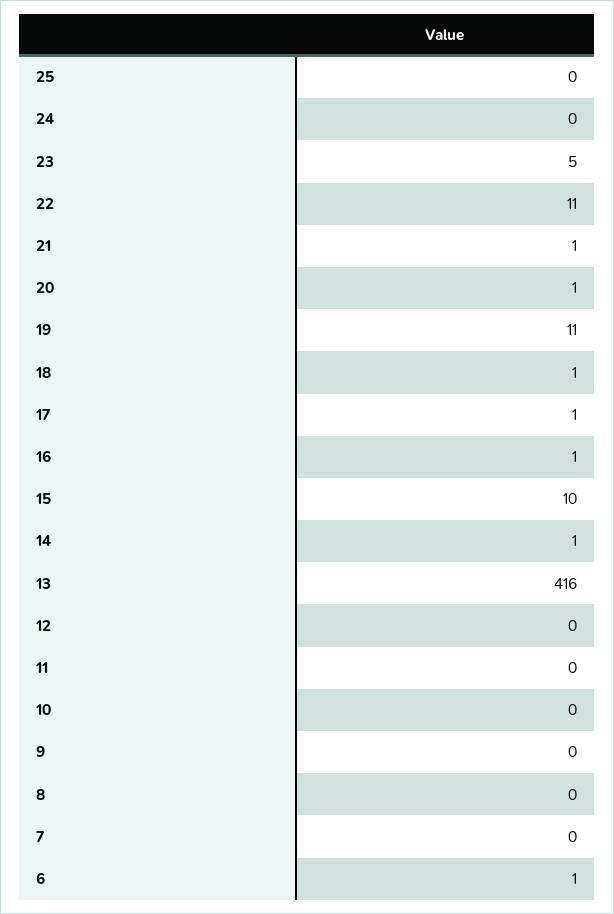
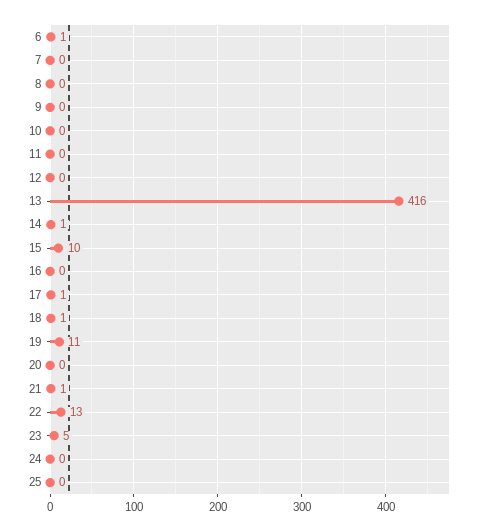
22: 11 -> 13
20: 1 -> 0
16: 1 -> 0

